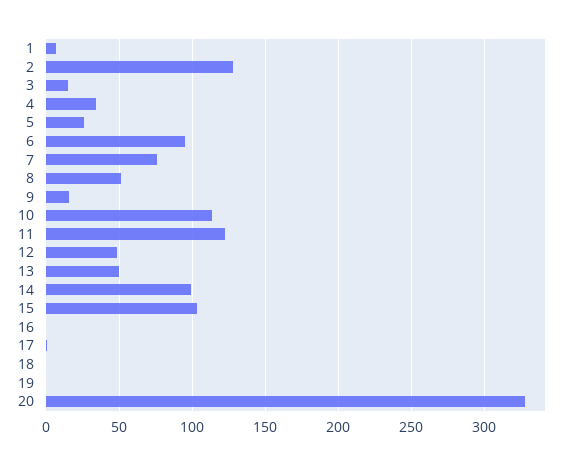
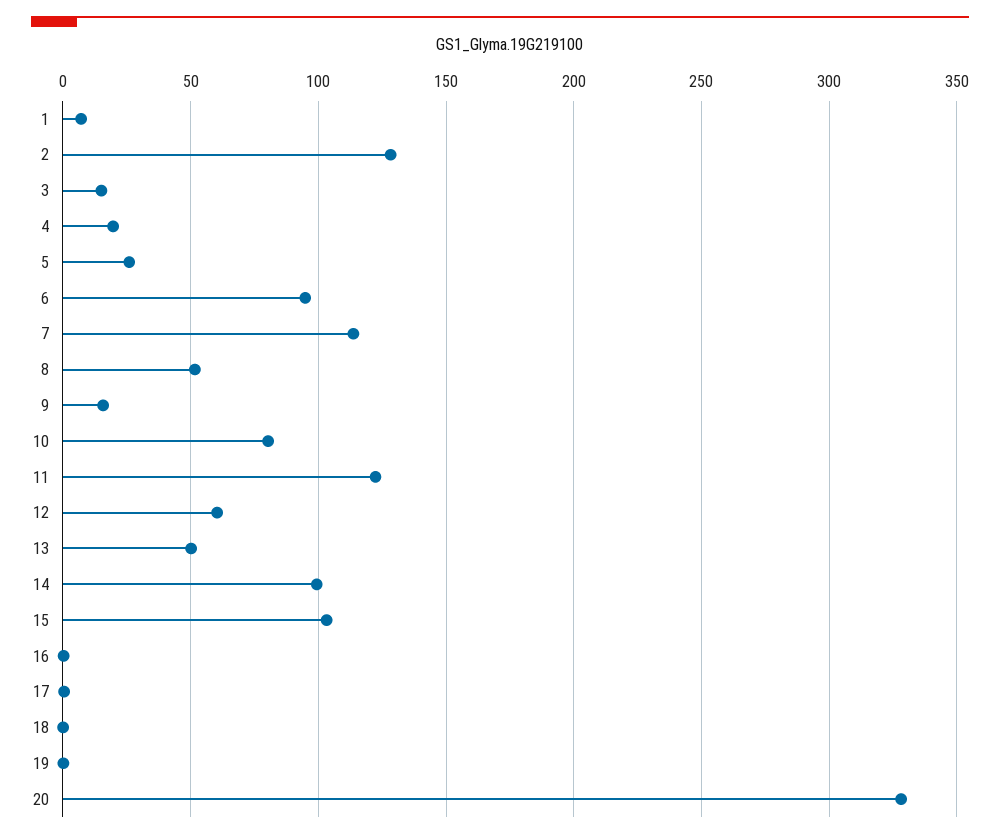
4: 35 -> 20
7: 75 -> 115
10: 115 -> 80
12: 50 -> 60

